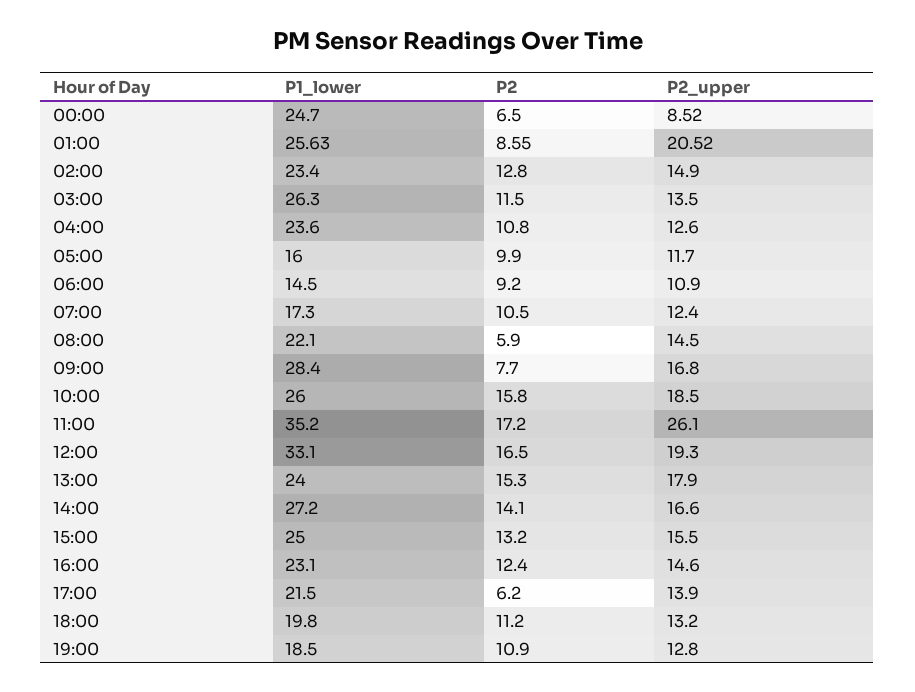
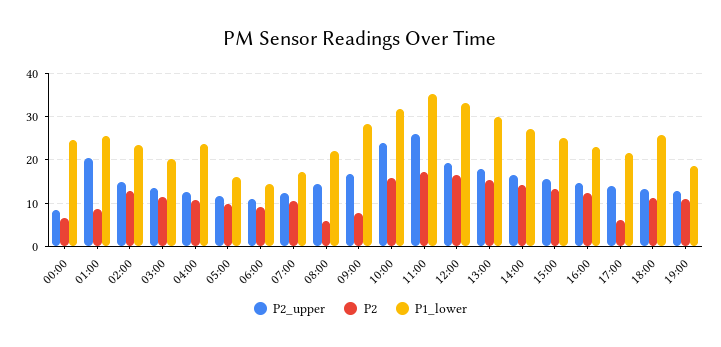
P1_lower, 03:00: 26.3 -> 20
P1_lower, 10:00: 26 -> 32
P2_upper, 10:00: 18.5 -> 24
P1_lower, 13:00: 24 -> 30
P1_lower, 18:00: 19.8 -> 26

